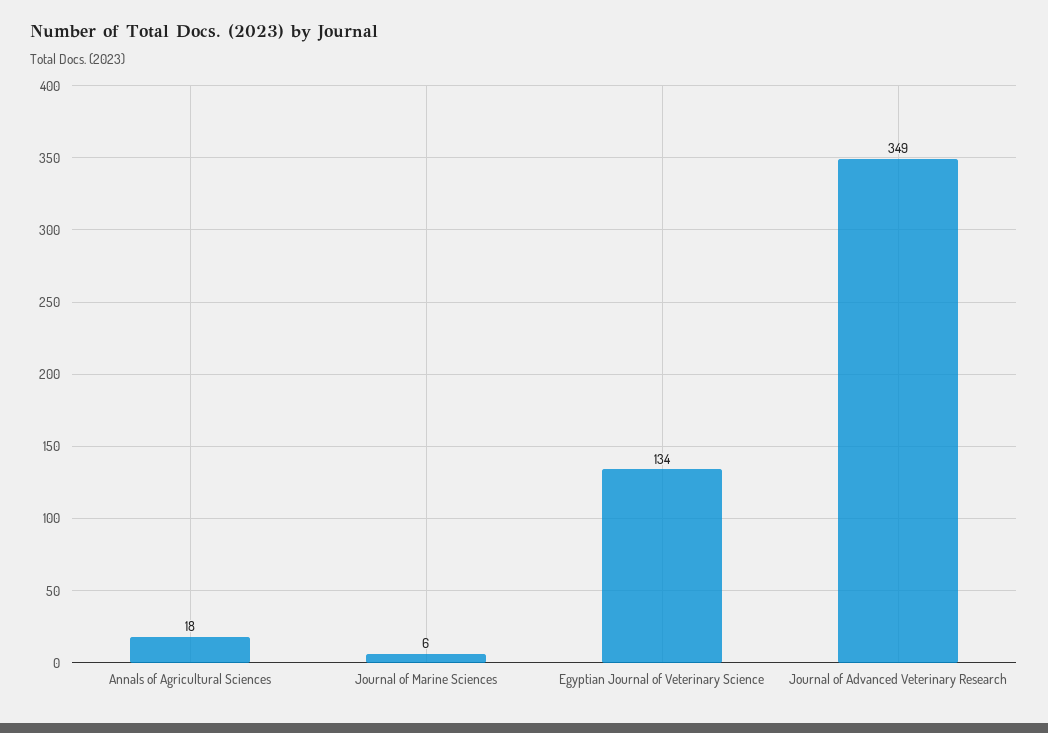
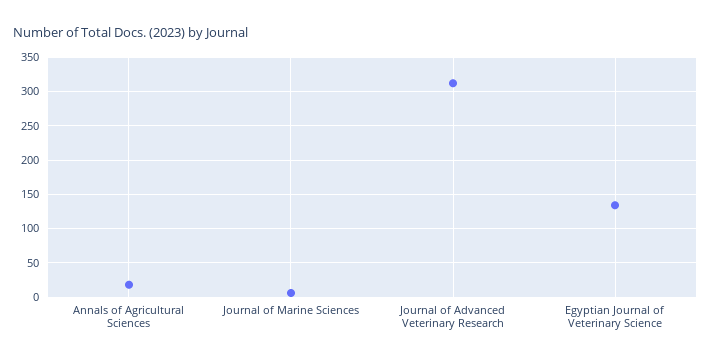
Journal of Advanced Veterinary Research: 349 -> 310

